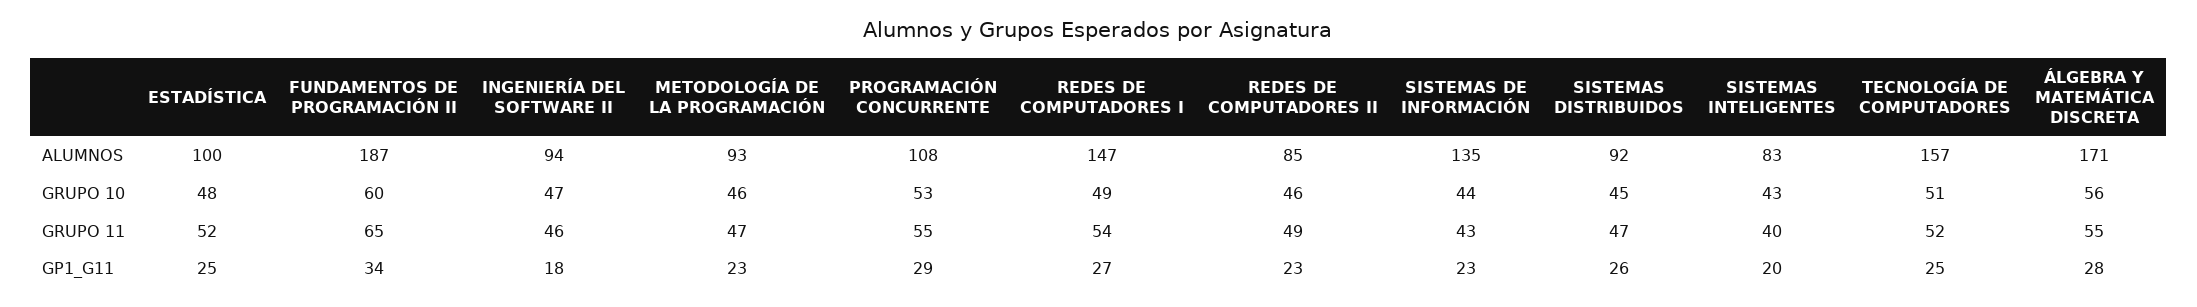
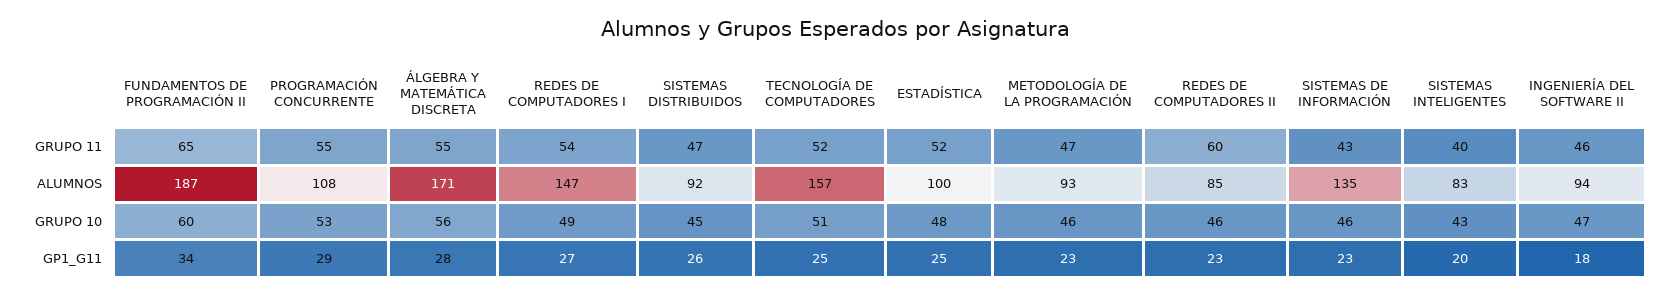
SISTEMAS DE INFORMACIÓN, GRUPO 10: 44 -> 46
REDES DE COMPUTADORES II, GRUPO 11: 49 -> 60

